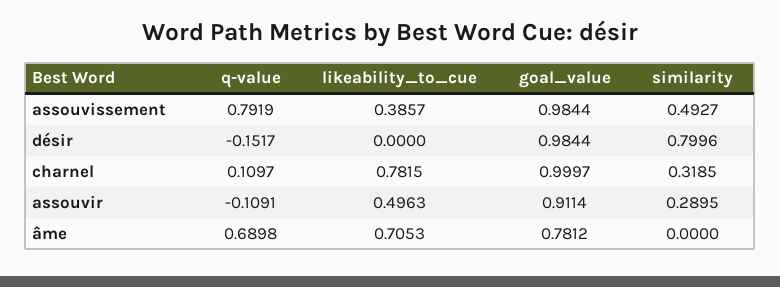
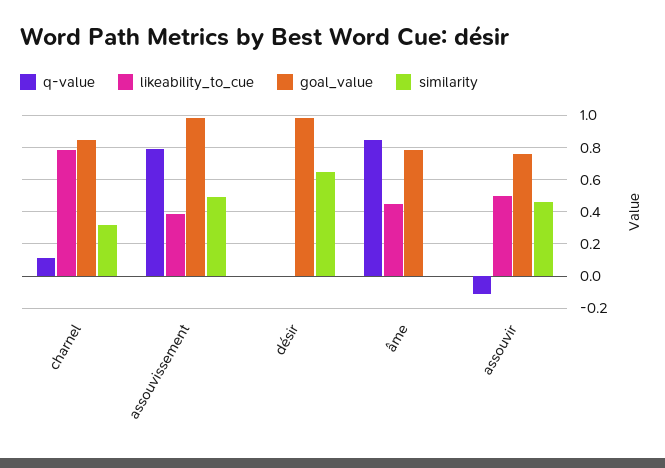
q-value, désir: -0.1517 -> 0
similarity, désir: 0.7996 -> 0.65
goal_value, charnel: 0.9997 -> 0.85
goal_value, assouvir: 0.9114 -> 0.75
similarity, assouvir: 0.2895 -> 0.45
q-value, âme: 0.6898 -> 0.85
likeability_to_cue, âme: 0.7053 -> 0.45

